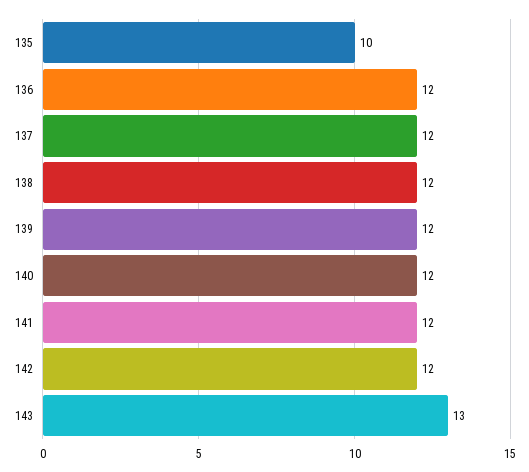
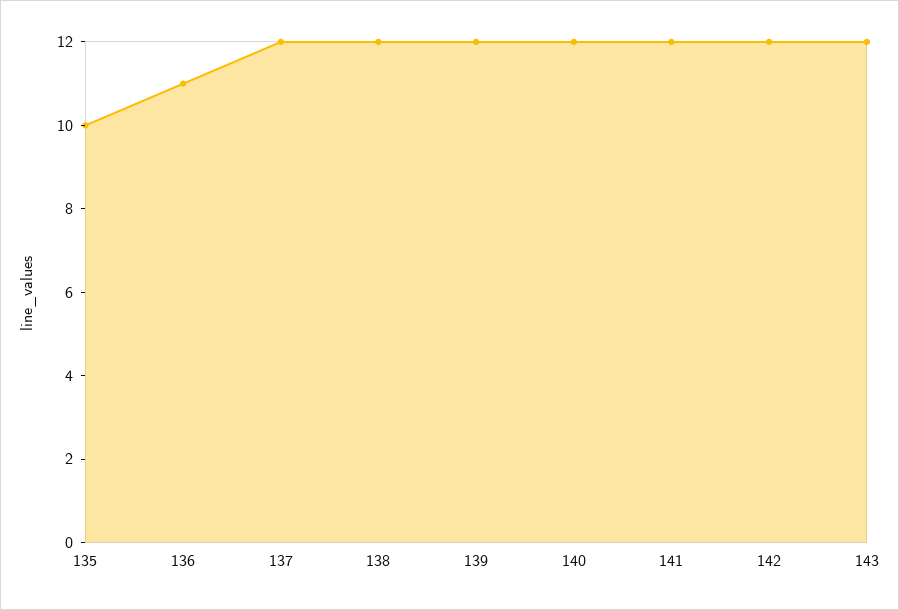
136: 12 -> 11
143: 13 -> 12

